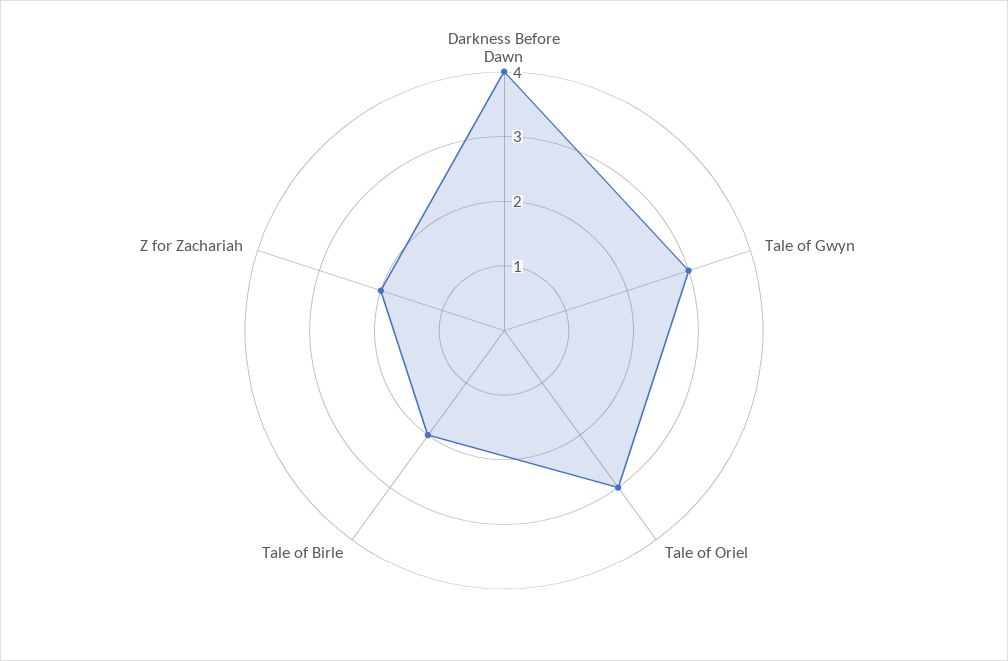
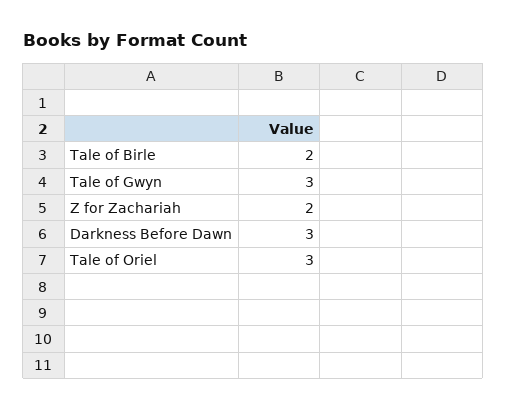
Darkness Before Dawn: 4 -> 3

